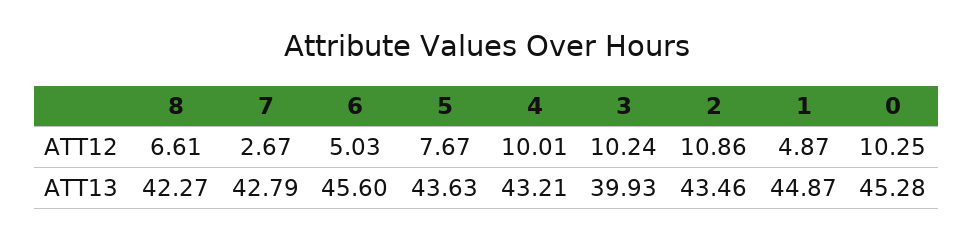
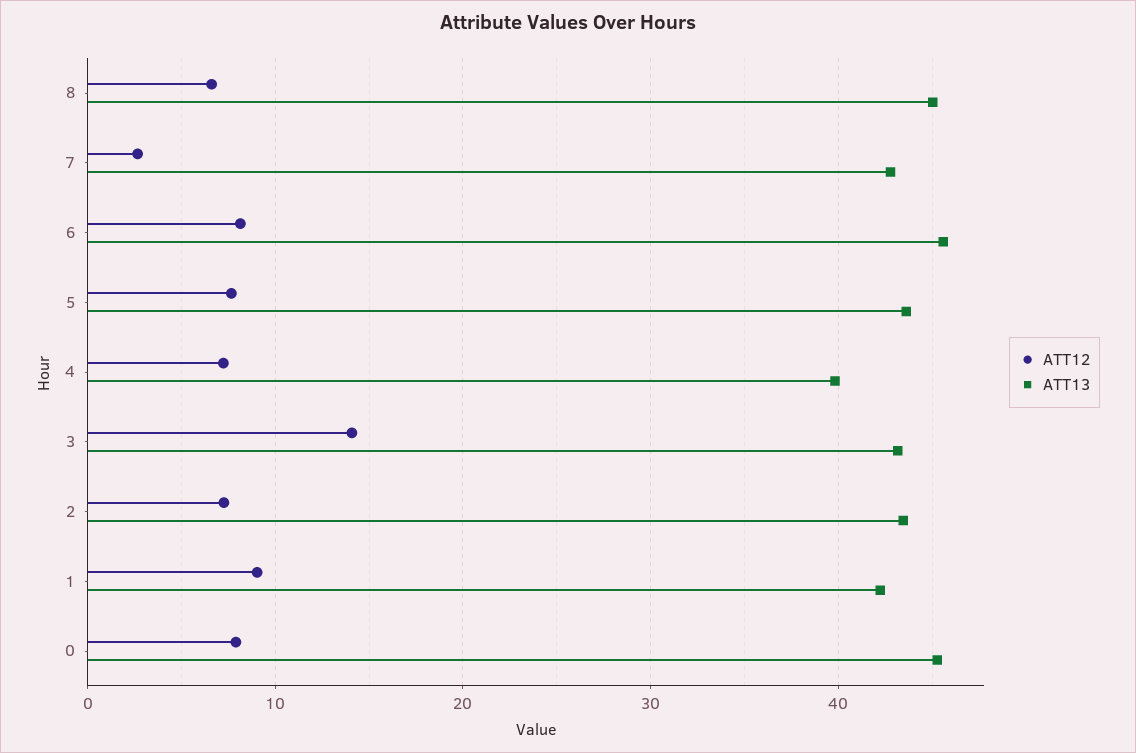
ATT12, 6: 5.03 -> 8
ATT12, 4: 10.01 -> 7
ATT12, 3: 10.24 -> 14
ATT12, 2: 10.86 -> 7
ATT12, 1: 4.87 -> 9
ATT12, 0: 10.25 -> 8
ATT13, 8: 42.27 -> 45
ATT13, 4: 43.21 -> 40
ATT13, 3: 39.93 -> 43
ATT13, 1: 44.87 -> 42

